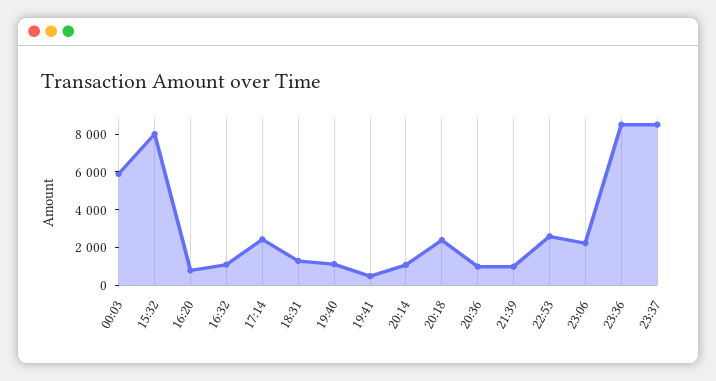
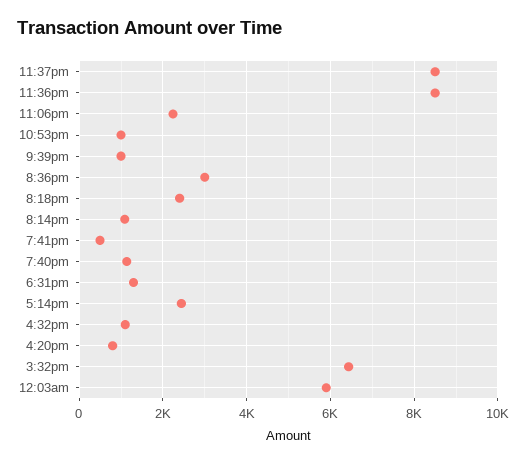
15:32: 8000 -> 6400
20:36: 1000 -> 3000
22:53: 2500 -> 1000

